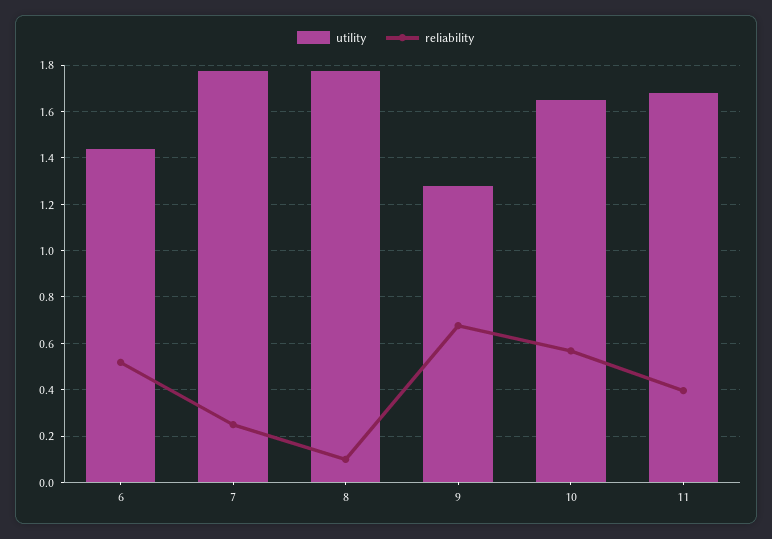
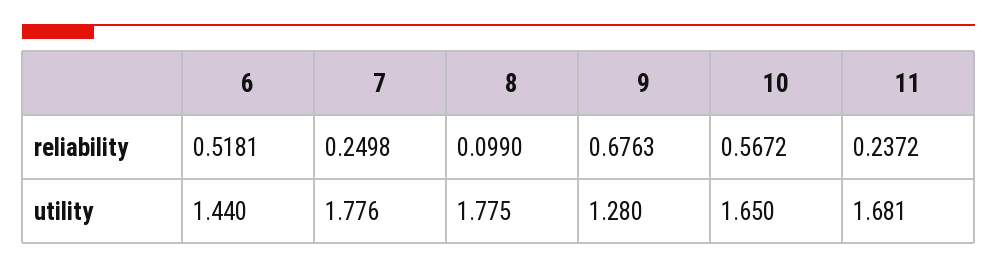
reliability, 11: 0.4 -> 0.2372

